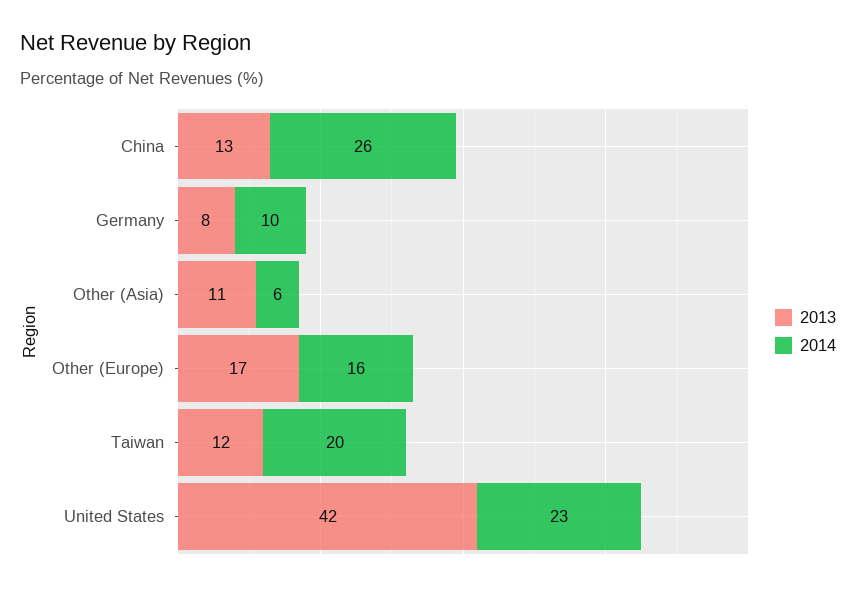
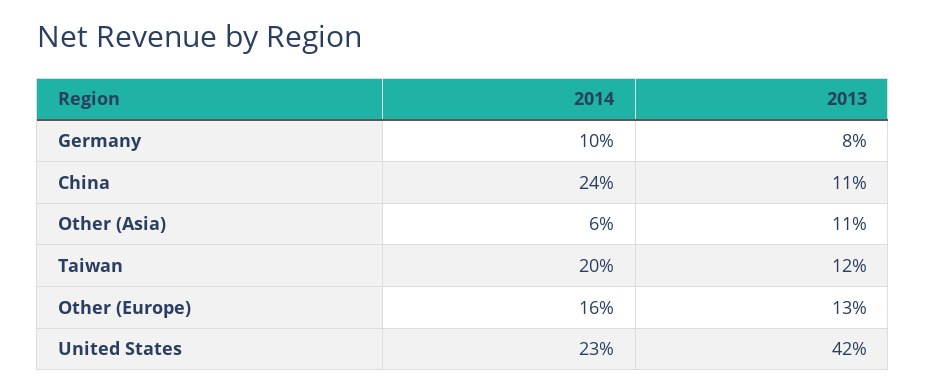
2013, China: 13 -> 11
2014, China: 26 -> 24
2013, Other (Europe): 17 -> 13

